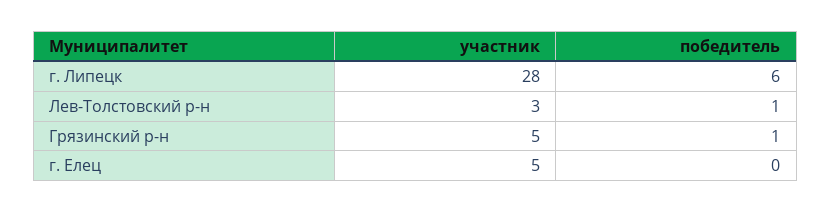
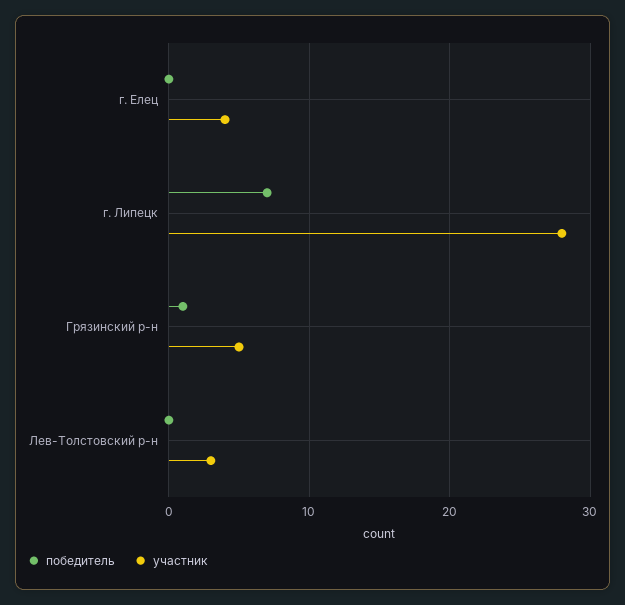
победитель, г. Липецк: 6 -> 7
победитель, Лев-Толстовский р-н: 1 -> 0
участник, г. Елец: 5 -> 4

